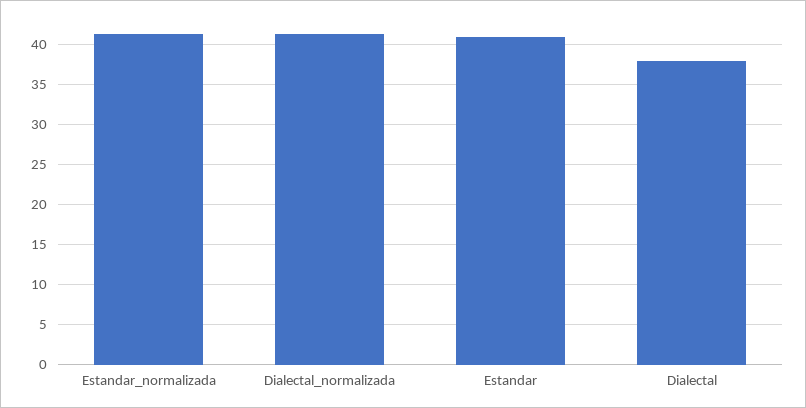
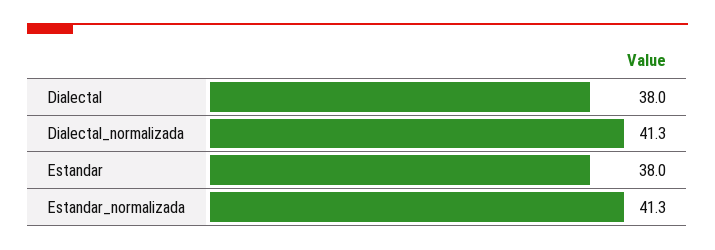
Estandar: 41 -> 38

